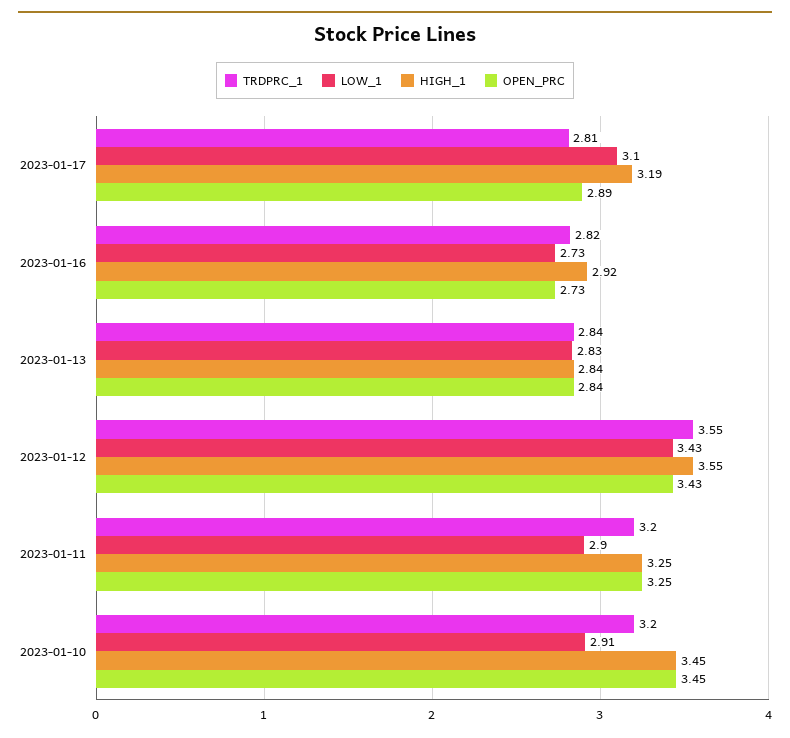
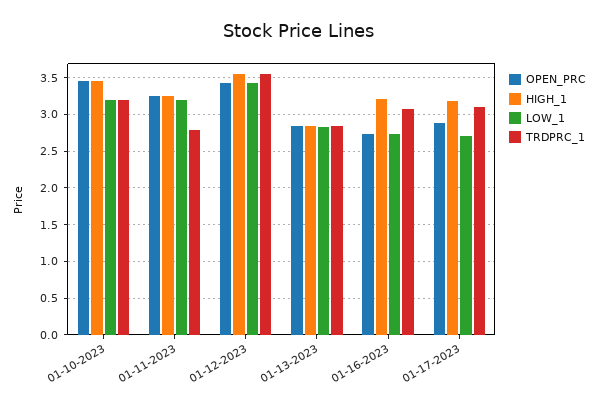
TRDPRC_1, 2023-01-17: 2.81 -> 3.1
LOW_1, 2023-01-17: 3.1 -> 2.7
TRDPRC_1, 2023-01-16: 2.82 -> 3.1
HIGH_1, 2023-01-16: 2.92 -> 3.2
TRDPRC_1, 2023-01-11: 3.2 -> 2.8
LOW_1, 2023-01-11: 2.9 -> 3.2
LOW_1, 2023-01-10: 2.91 -> 3.2

